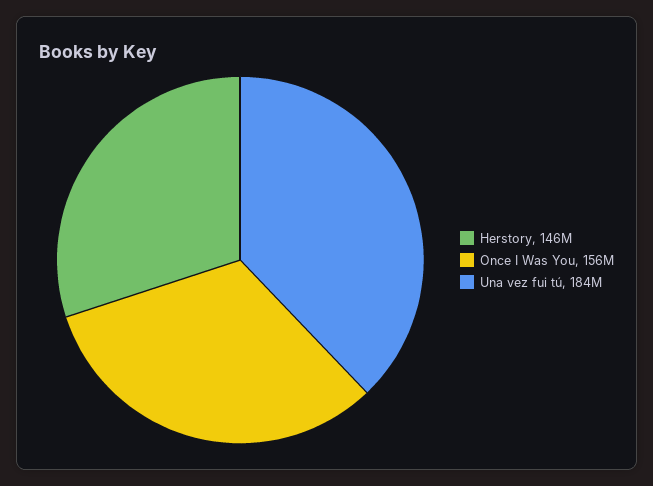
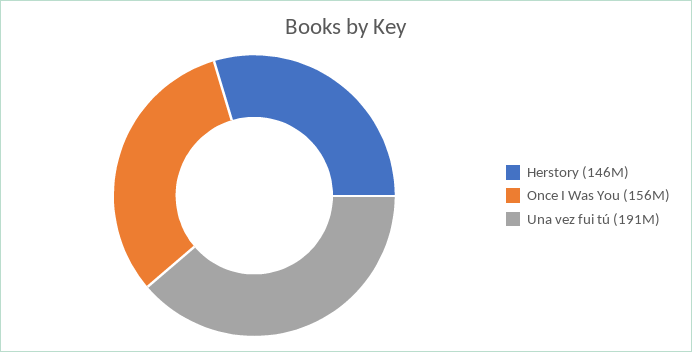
Una vez fui tú: 184000000 -> 191000000

